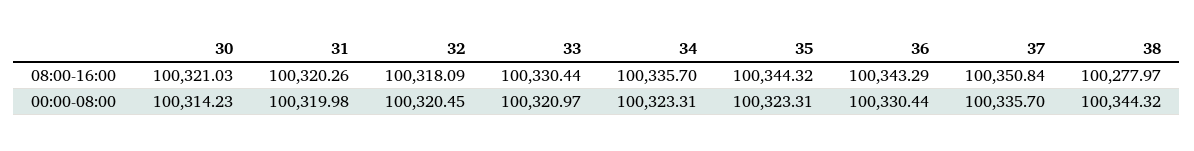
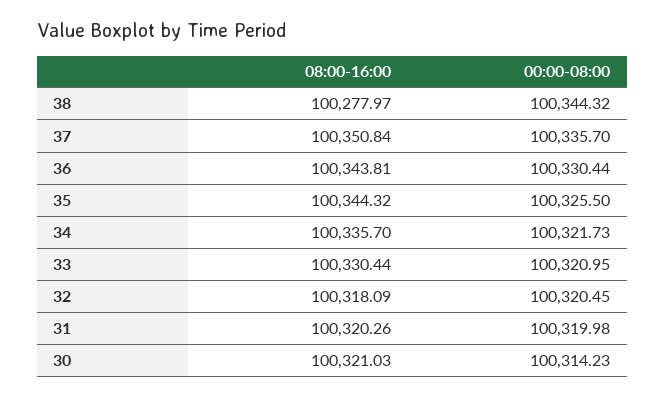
36, 08:00-16:00: 100343.29 -> 100343.81
33, 00:00-08:00: 100320.97 -> 100320.95
34, 00:00-08:00: 100323.31 -> 100321.73
35, 00:00-08:00: 100323.31 -> 100325.5

